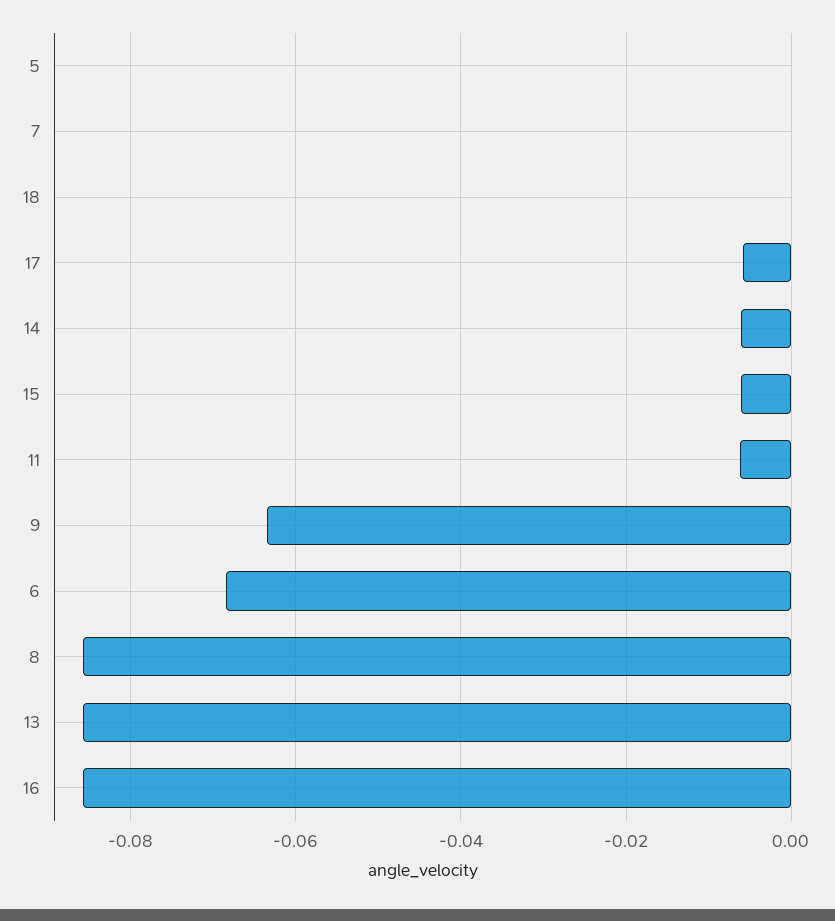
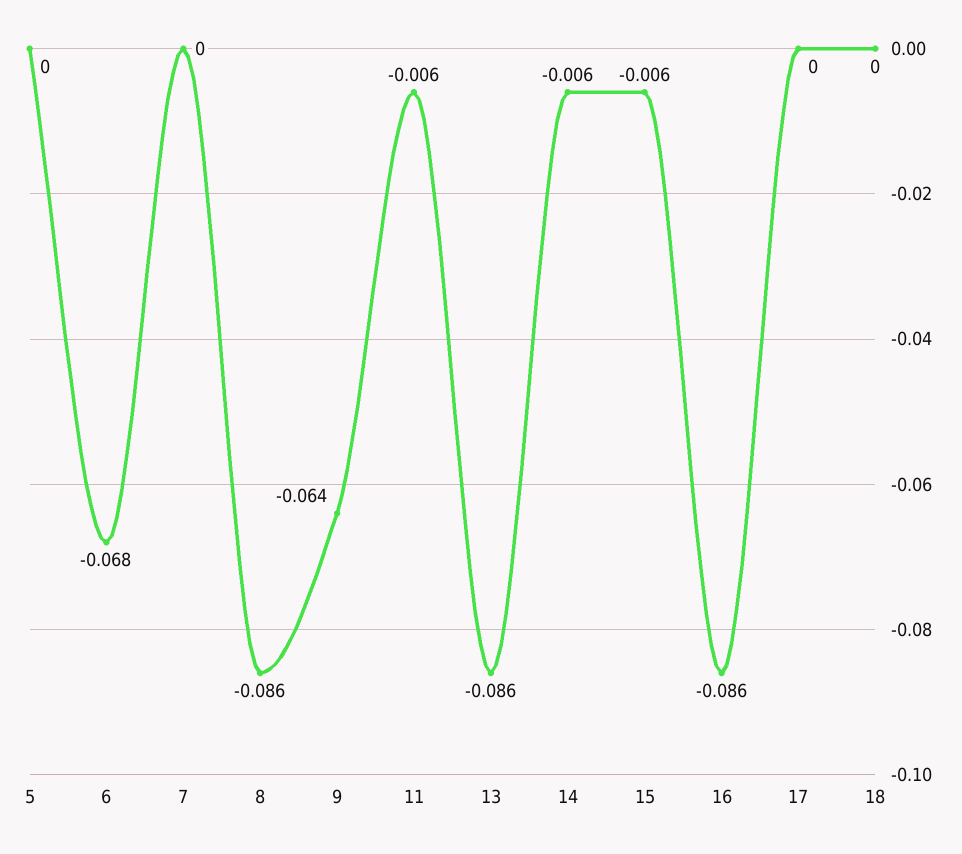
17: -0.006 -> 0

